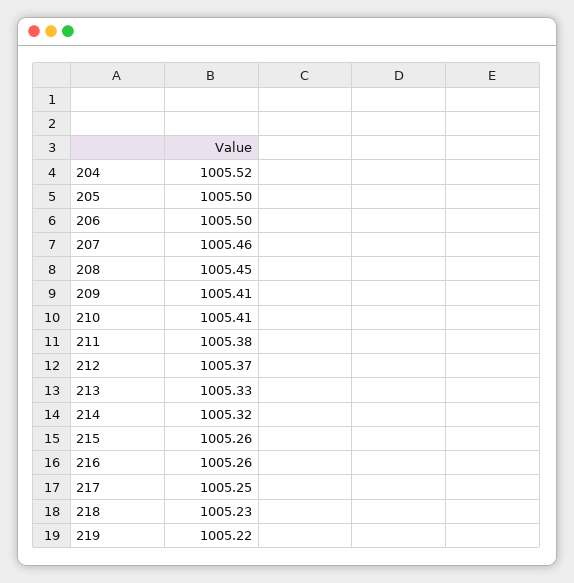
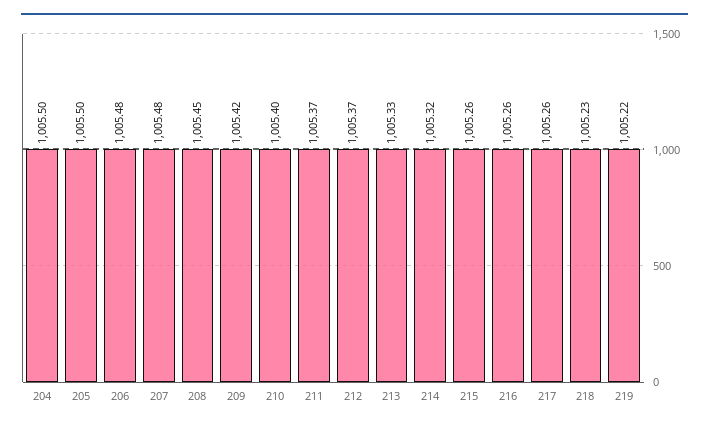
204: 1005.52 -> 1005.5
206: 1005.5 -> 1005.48
207: 1005.46 -> 1005.48
209: 1005.41 -> 1005.42
210: 1005.41 -> 1005.4
211: 1005.38 -> 1005.37
217: 1005.25 -> 1005.26

